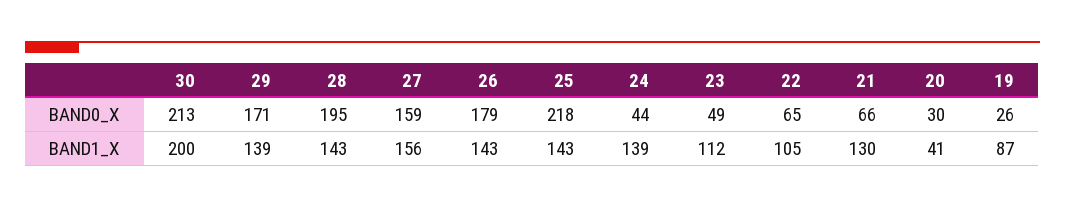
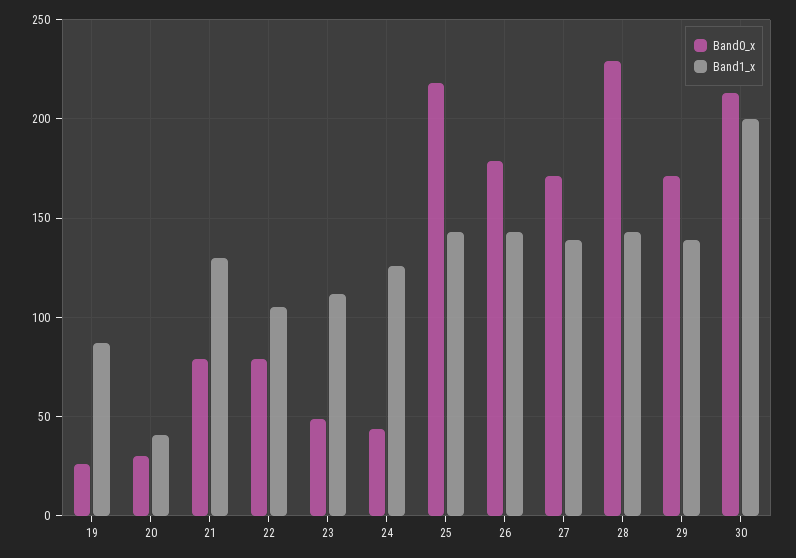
BAND0_X, 28: 195 -> 230
BAND0_X, 27: 159 -> 170
BAND0_X, 22: 65 -> 80
BAND0_X, 21: 66 -> 80
BAND1_X, 27: 156 -> 140
BAND1_X, 24: 139 -> 125

